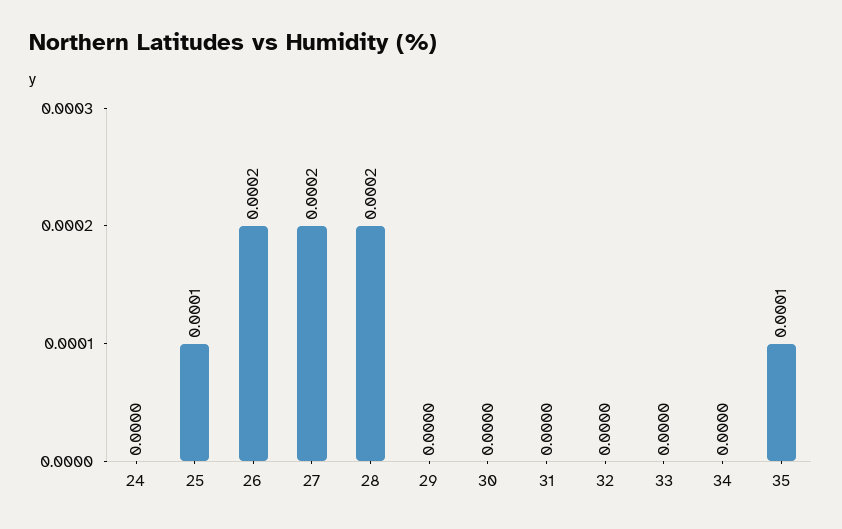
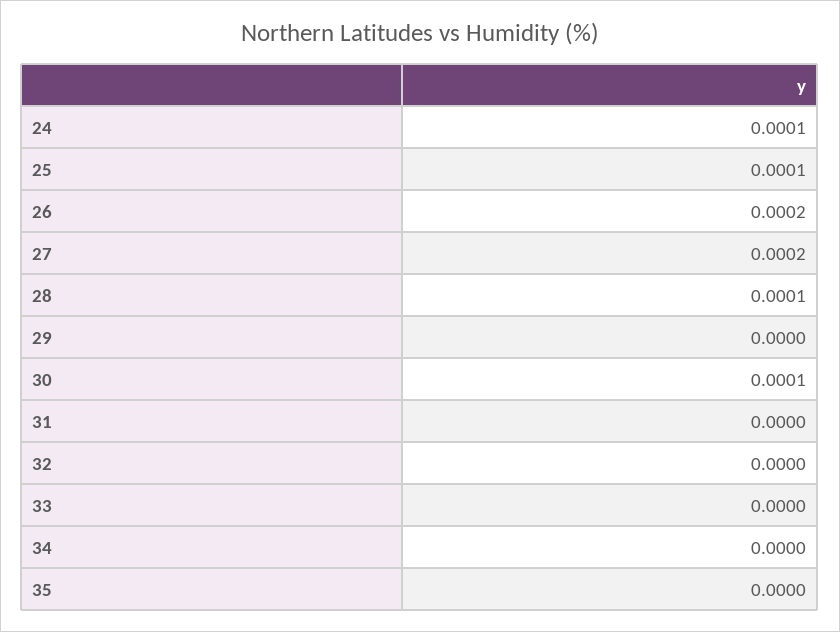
24: 0 -> 0.0001
28: 0.0002 -> 0.0001
30: 0 -> 0.0001
35: 0.0001 -> 0

